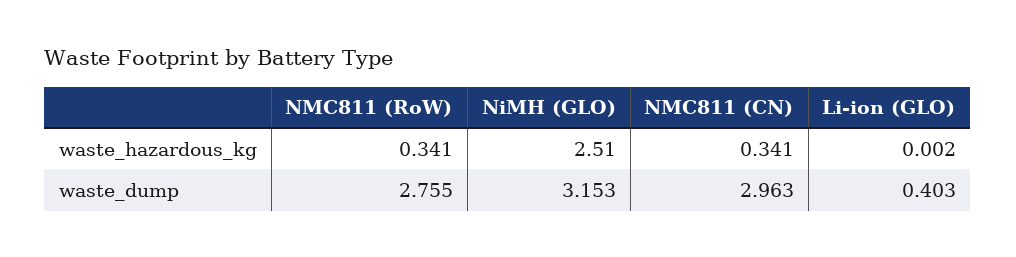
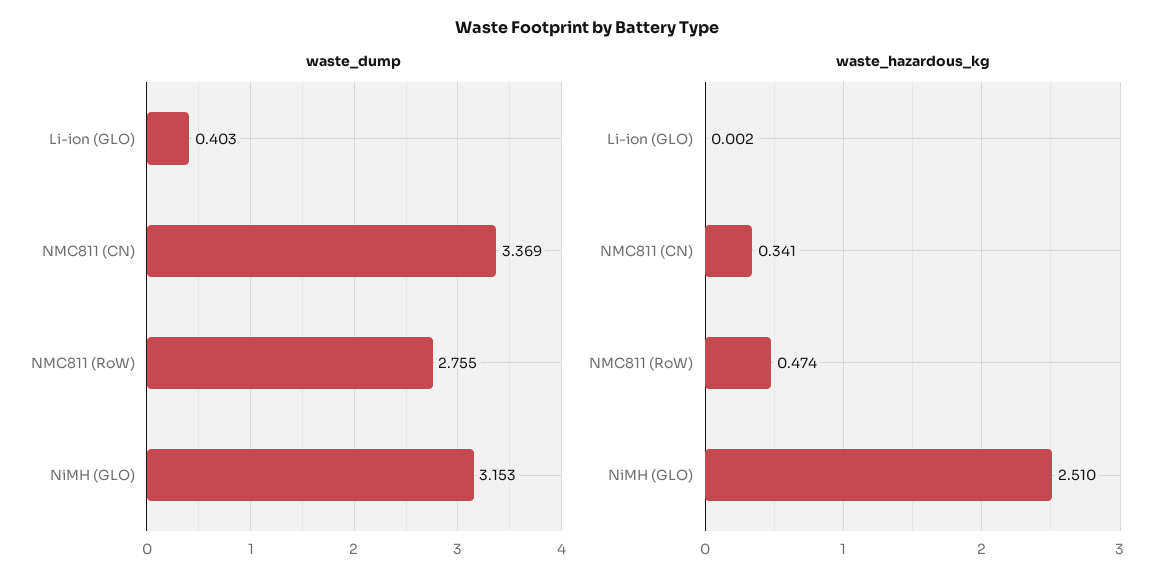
waste_hazardous_kg, NMC811 (RoW): 0.341 -> 0.474
waste_dump, NMC811 (CN): 2.963 -> 3.369

